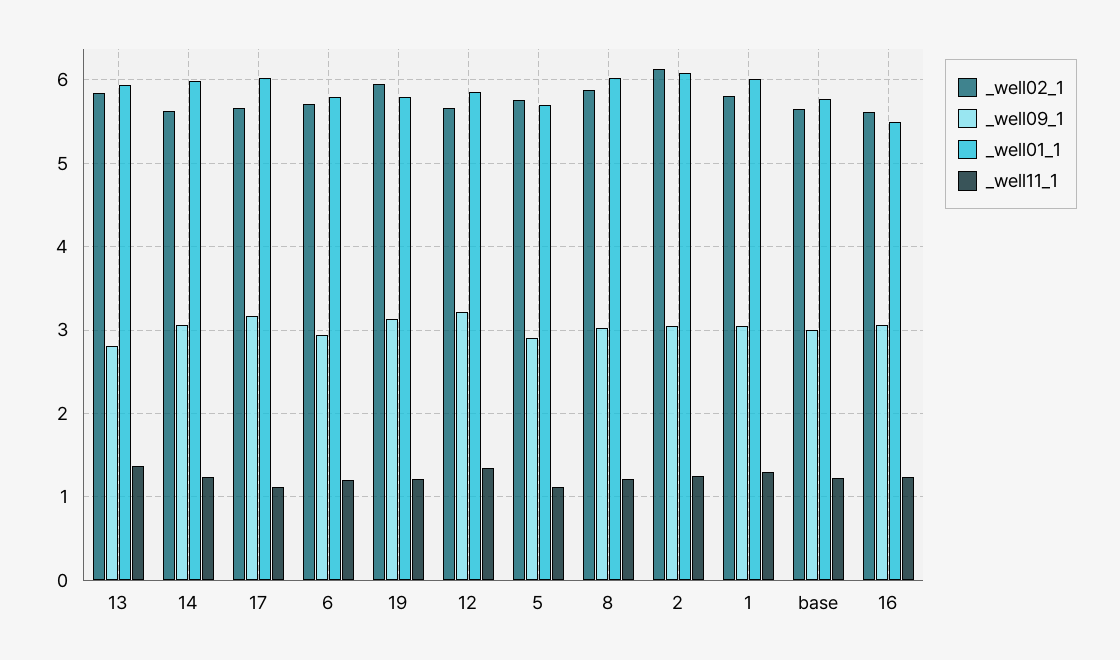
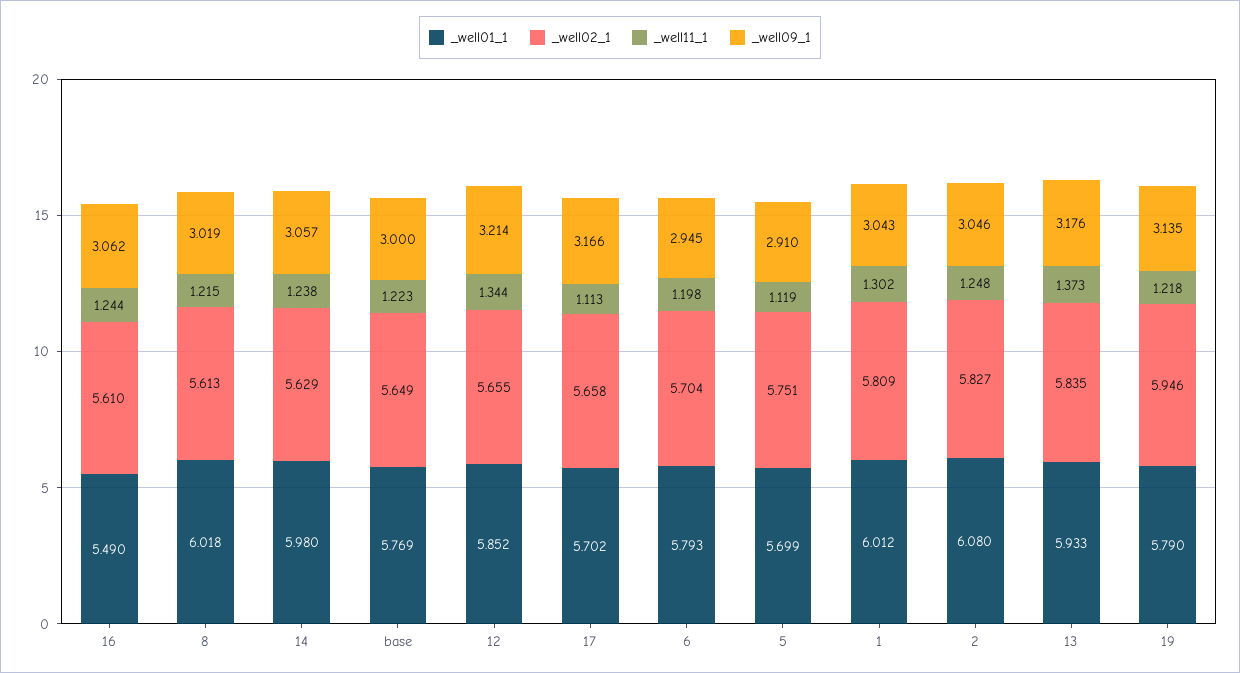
_well09_1, 13: 2.8 -> 3.176
_well01_1, 17: 6 -> 5.702
_well02_1, 8: 5.9 -> 5.613
_well02_1, 2: 6.1 -> 5.827

